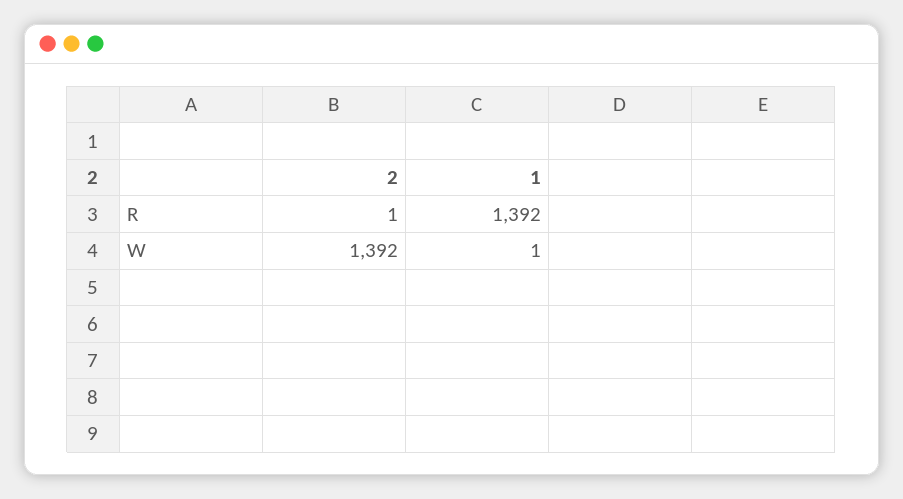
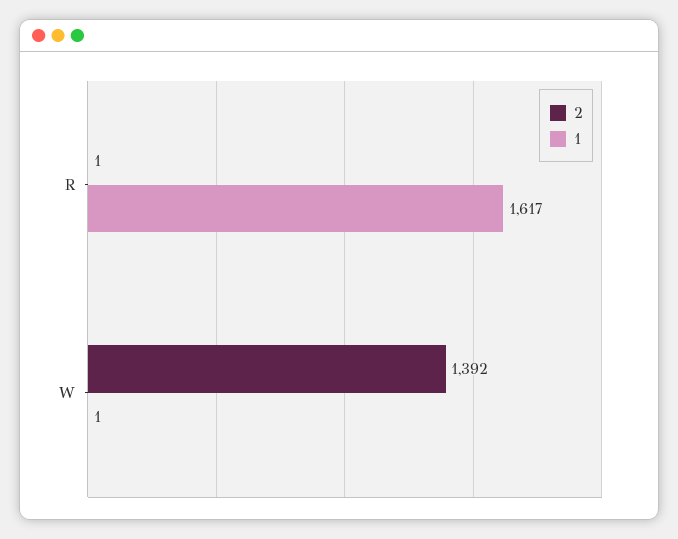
1, R: 1392 -> 1617

